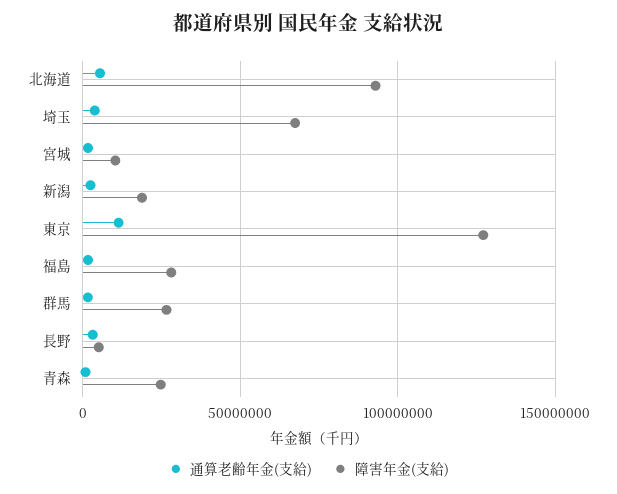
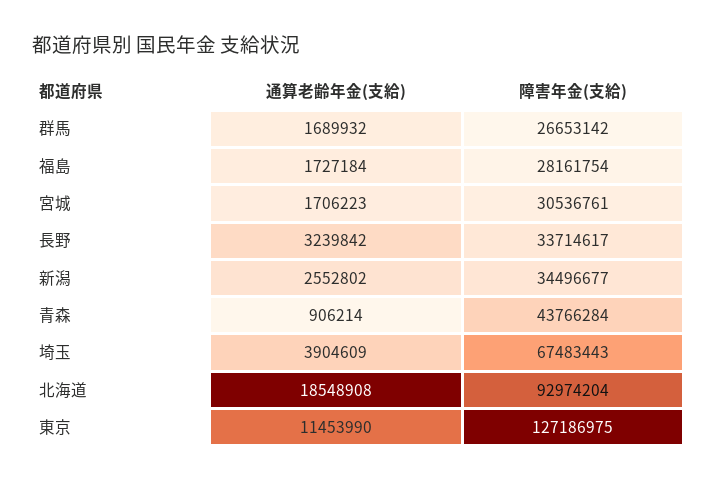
通算老齢年金(支給), 北海道: 5000000 -> 18548908
障害年金(支給), 宮城: 10000000 -> 30536761
障害年金(支給), 新潟: 20000000 -> 34496677
障害年金(支給), 長野: 5000000 -> 33714617
障害年金(支給), 青森: 25000000 -> 43766284

